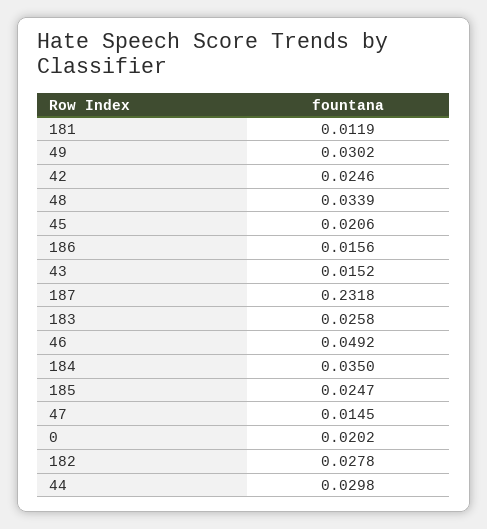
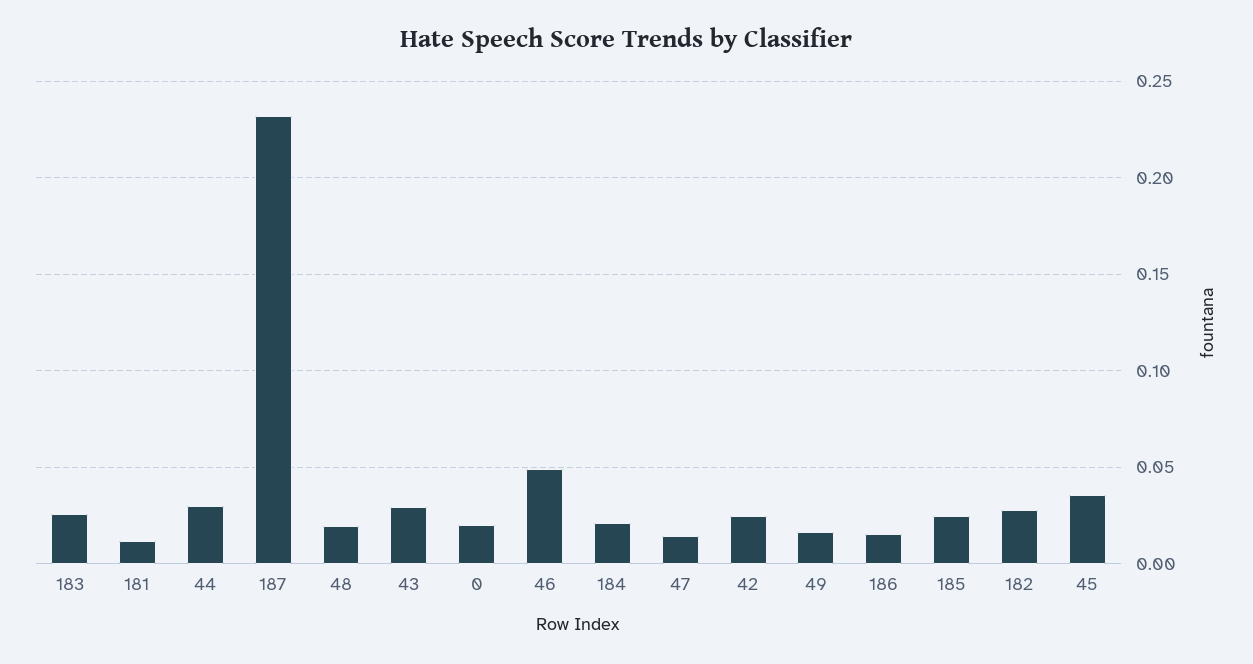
49: 0.0302 -> 0.015
48: 0.0339 -> 0.02
45: 0.0206 -> 0.035
43: 0.0152 -> 0.03
184: 0.035 -> 0.02

